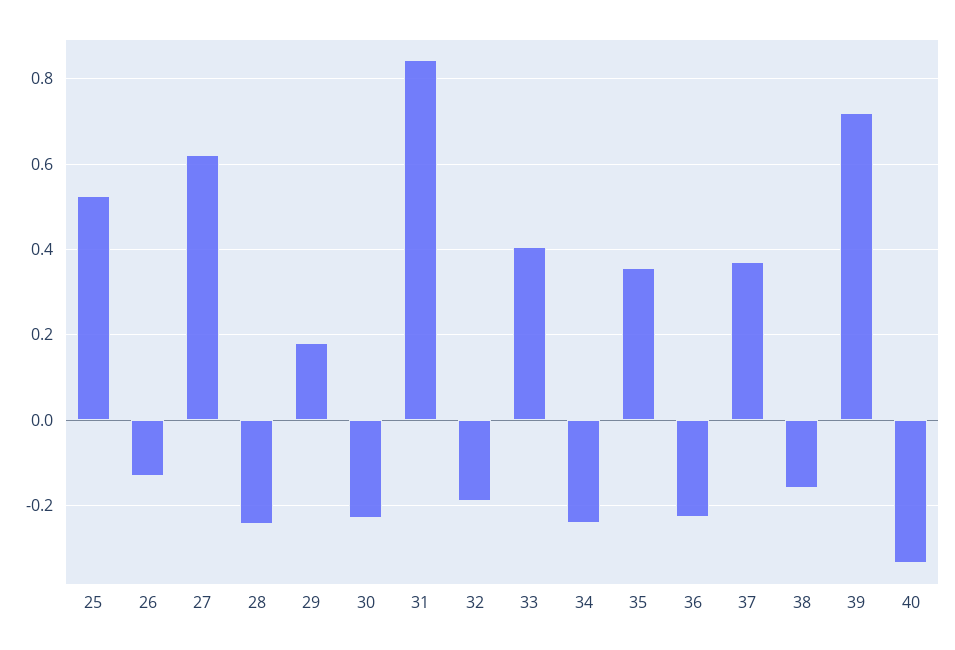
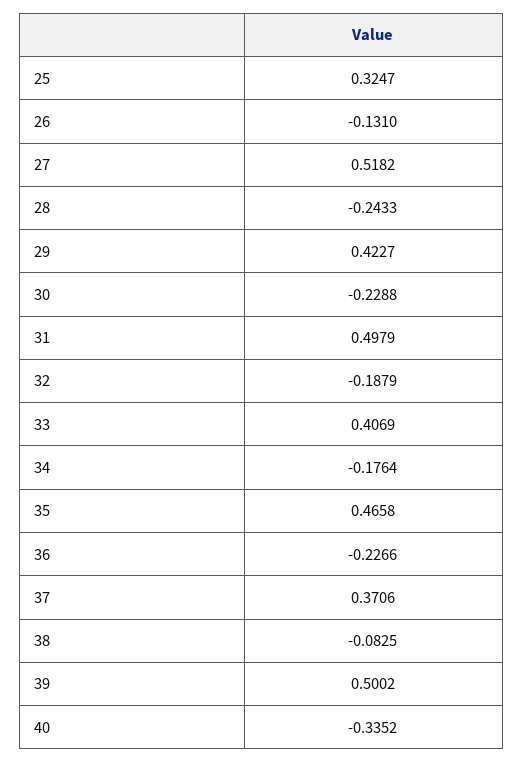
25: 0.52 -> 0.3247
27: 0.62 -> 0.5182
29: 0.18 -> 0.4227
31: 0.84 -> 0.4979
34: -0.24 -> -0.1764
35: 0.36 -> 0.4658
38: -0.16 -> -0.0825
39: 0.72 -> 0.5002

